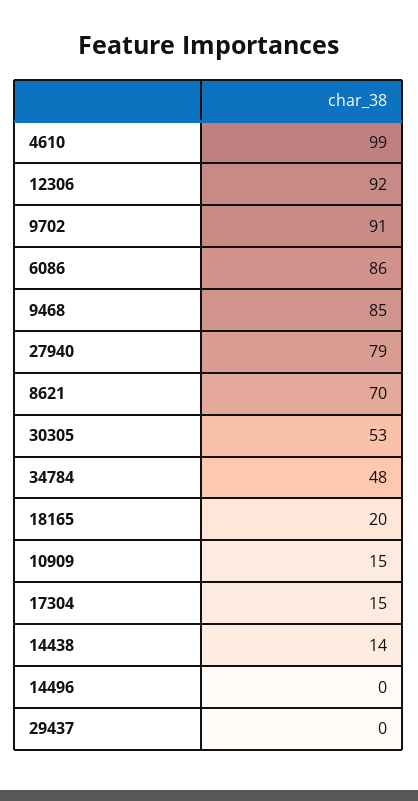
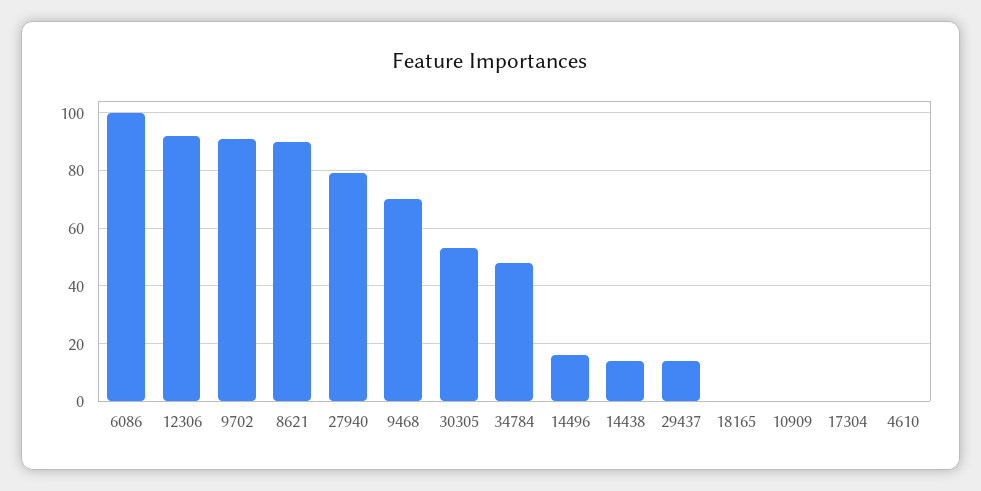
4610: 99 -> 0
6086: 86 -> 100
9468: 85 -> 70
8621: 70 -> 90
18165: 20 -> 0
10909: 15 -> 0
17304: 15 -> 0
14496: 0 -> 15
29437: 0 -> 15

